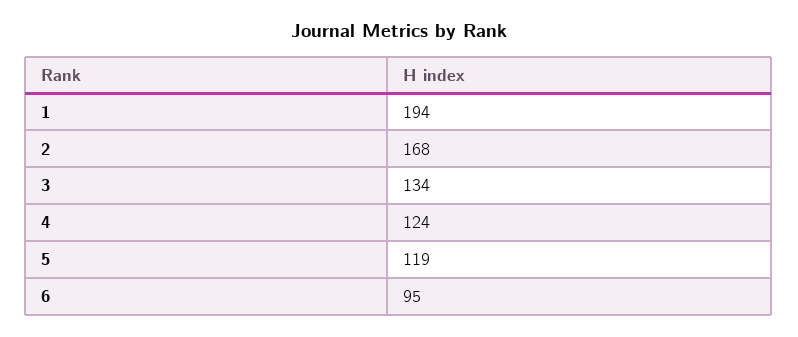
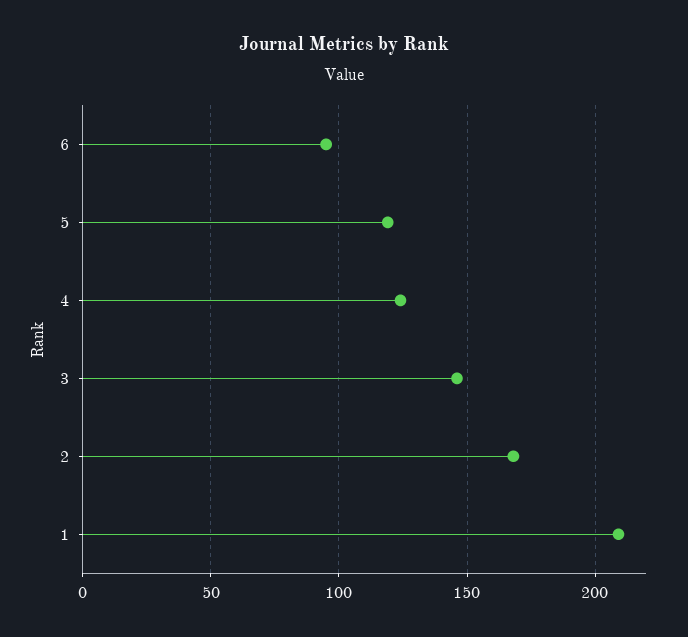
1: 194 -> 210
3: 134 -> 145

